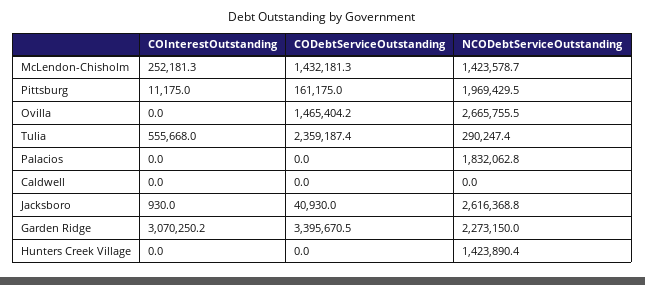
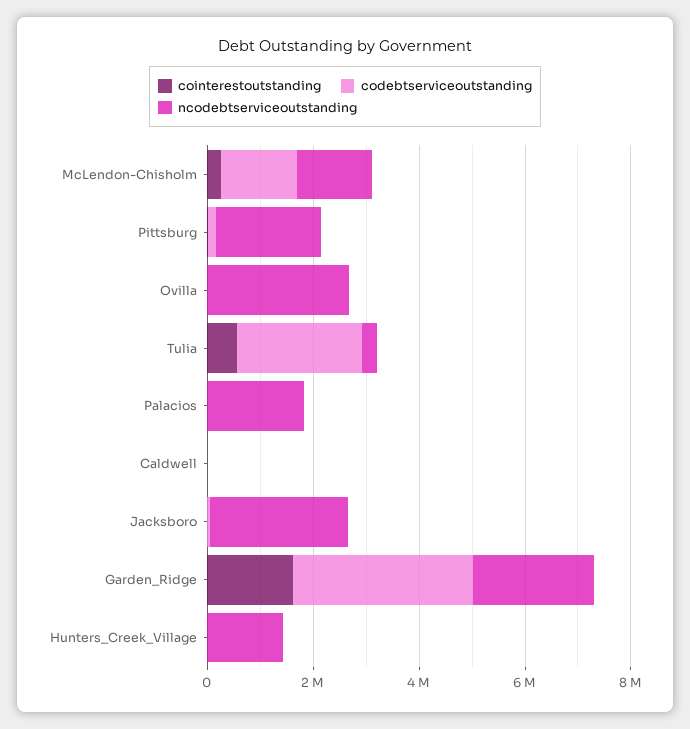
CODebtServiceOutstanding, Ovilla: 1465404.2 -> 0
COInterestOutstanding, Garden Ridge: 3070250.2 -> 1500000

